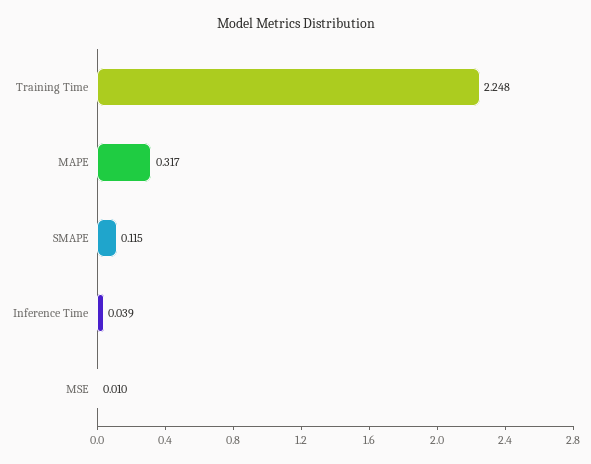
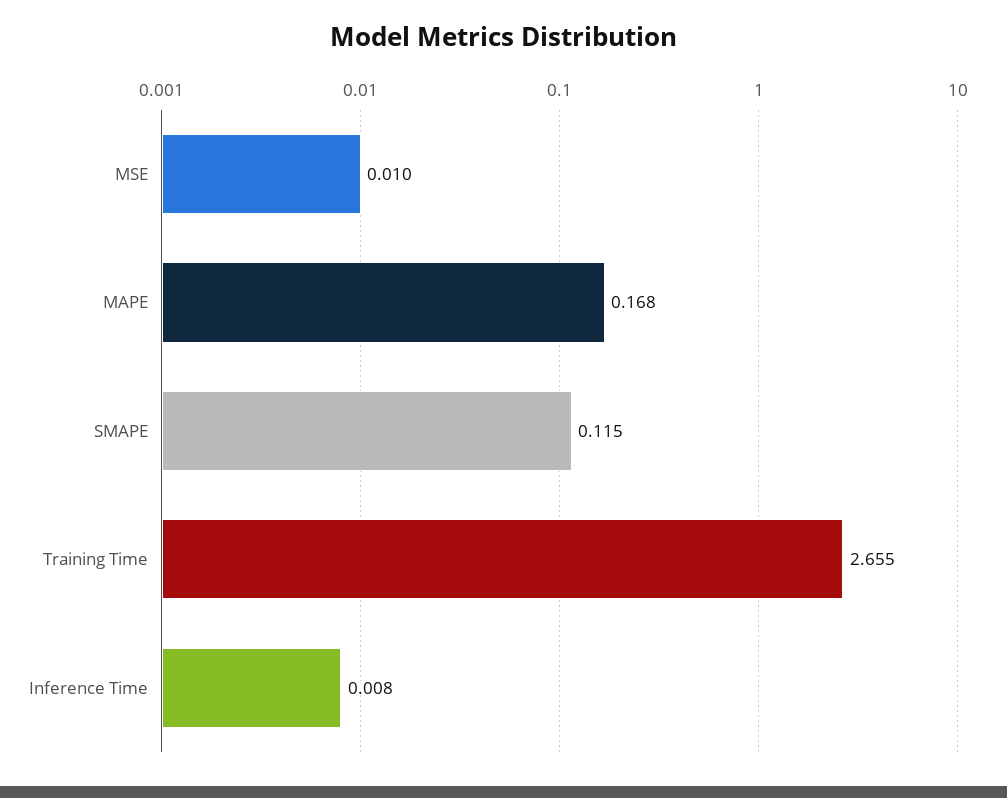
Training Time: 2.248 -> 2.655
MAPE: 0.317 -> 0.168
Inference Time: 0.039 -> 0.008

